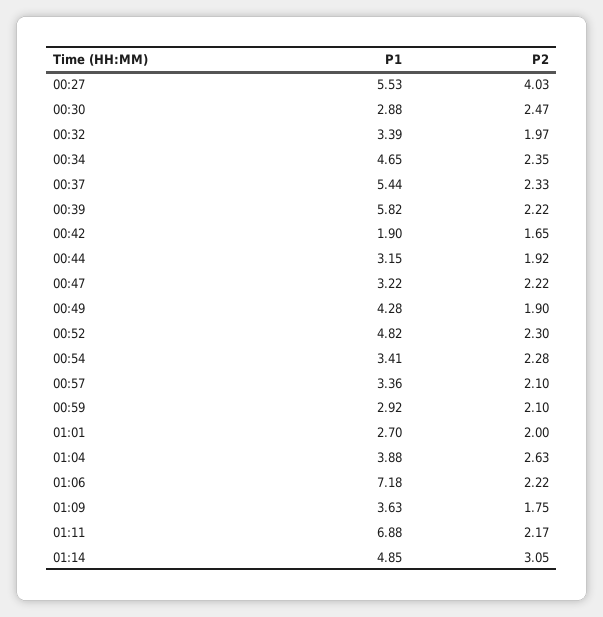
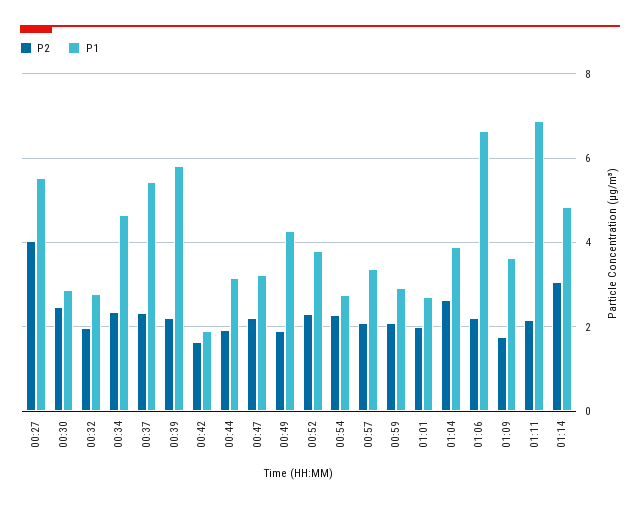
P1, 00:32: 3.39 -> 2.8
P1, 00:52: 4.82 -> 3.8
P1, 00:54: 3.41 -> 2.8
P1, 01:06: 7.18 -> 6.6

